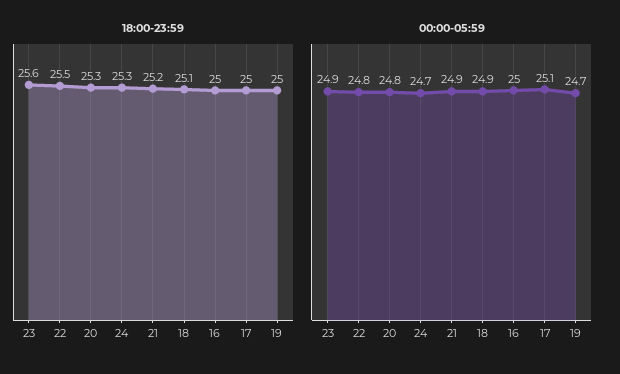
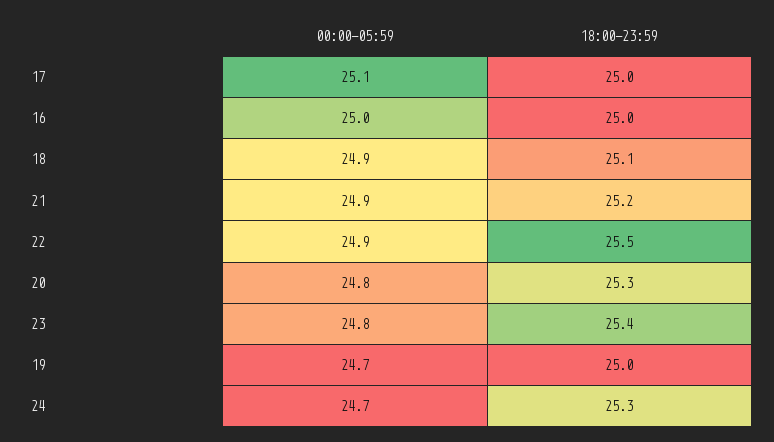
18:00-23:59, 23: 25.6 -> 25.4
00:00-05:59, 23: 24.9 -> 24.8
00:00-05:59, 22: 24.8 -> 24.9

